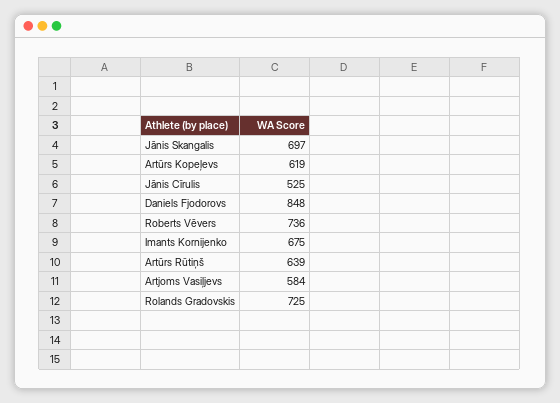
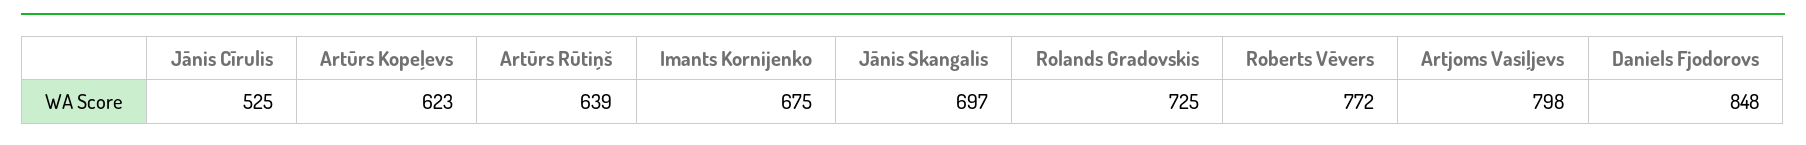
Artūrs Kopeļevs: 619 -> 623
Roberts Vēvers: 736 -> 772
Artjoms Vasiļjevs: 584 -> 798

